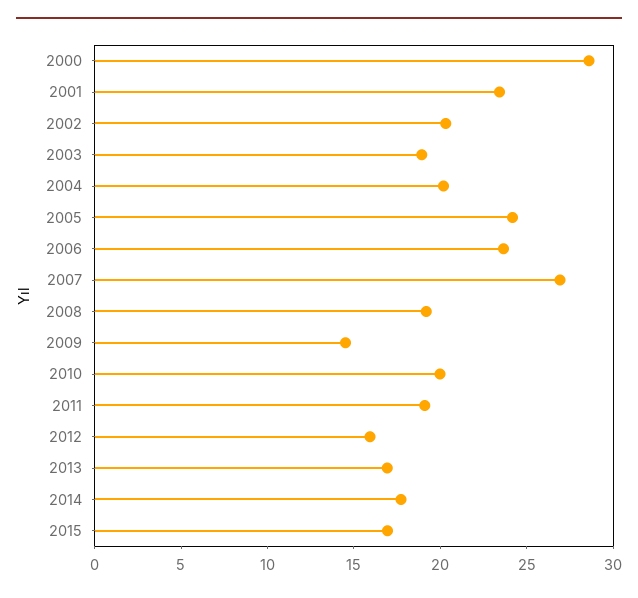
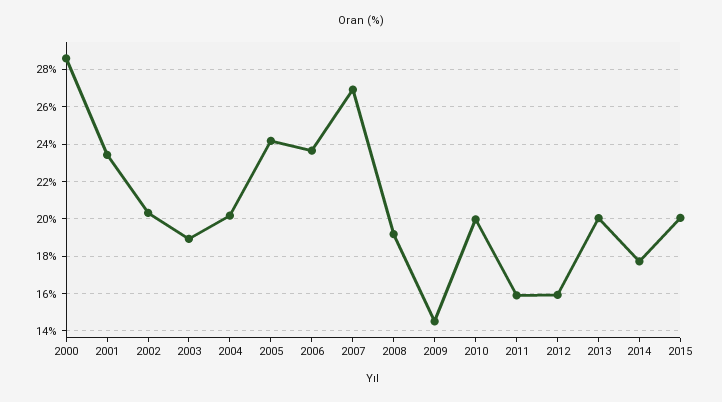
2011: 19 -> 16
2013: 17 -> 20
2015: 17 -> 20

